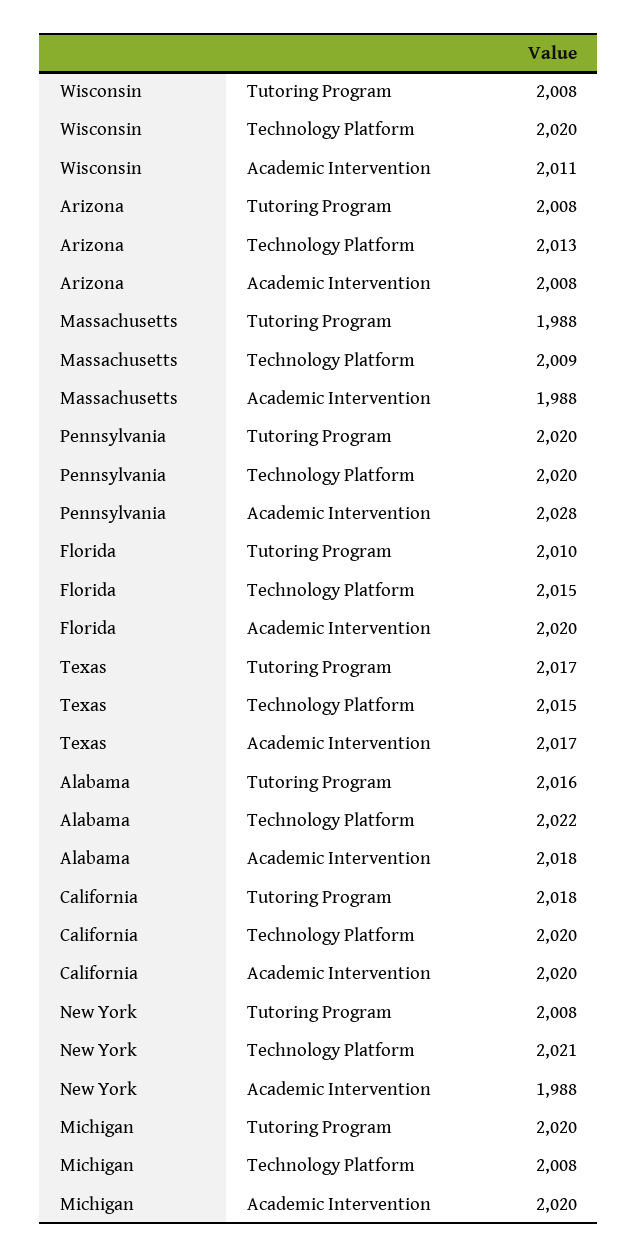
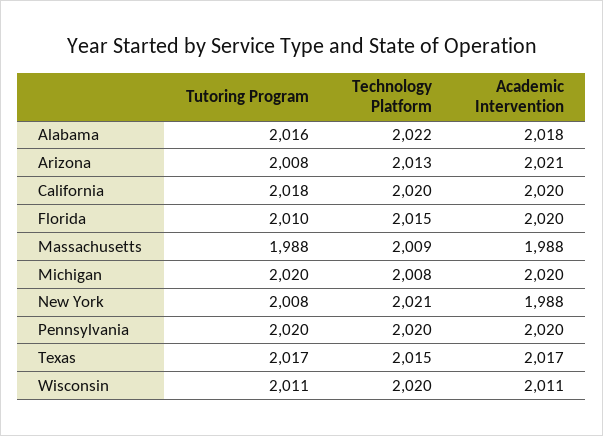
Wisconsin, Tutoring Program: 2008 -> 2011
Arizona, Academic Intervention: 2008 -> 2021
Pennsylvania, Academic Intervention: 2028 -> 2020

